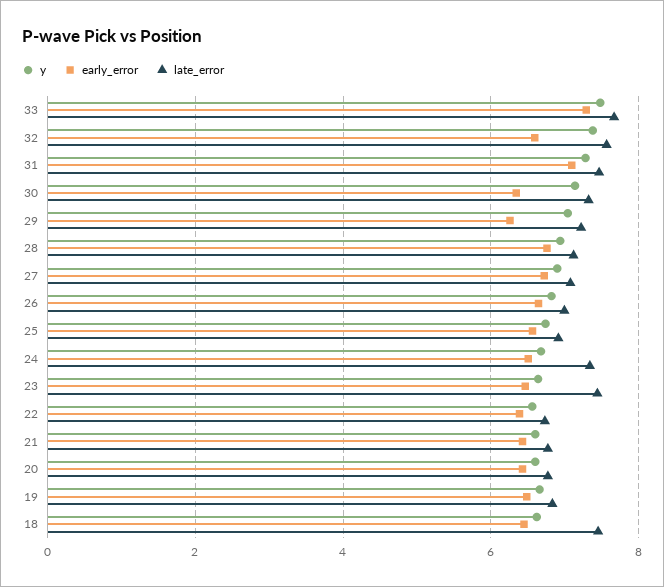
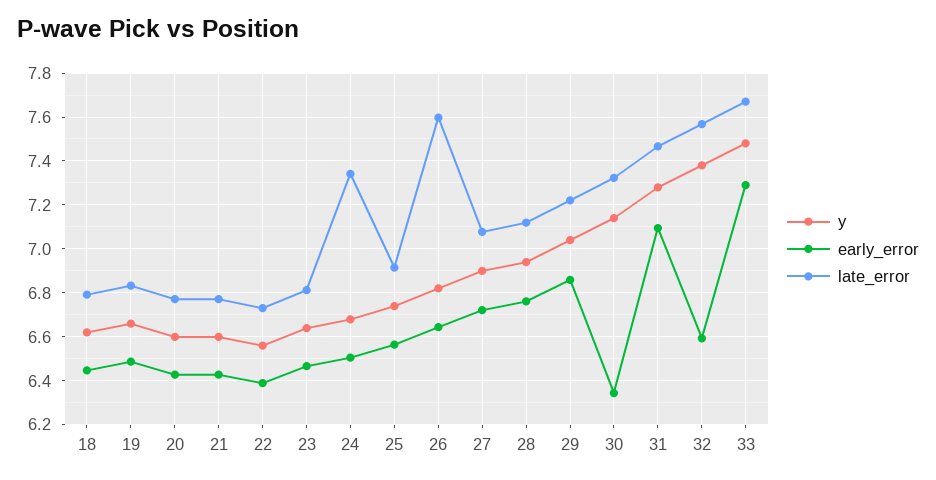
early_error, 29: 6.2 -> 6.85
late_error, 26: 7 -> 7.6
late_error, 23: 7.4 -> 6.8
late_error, 18: 7.4 -> 6.8

